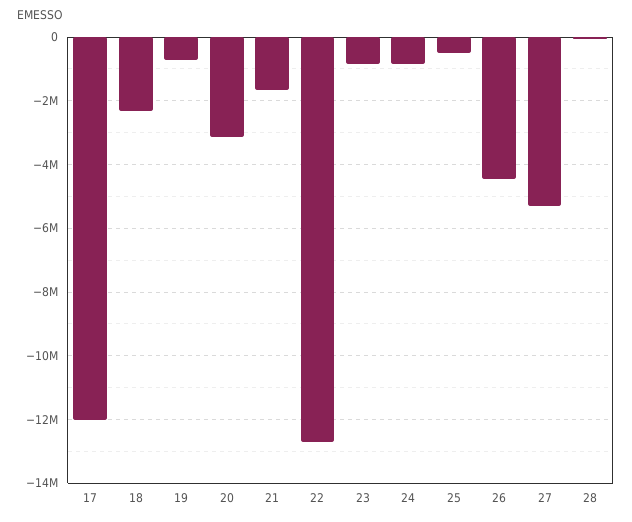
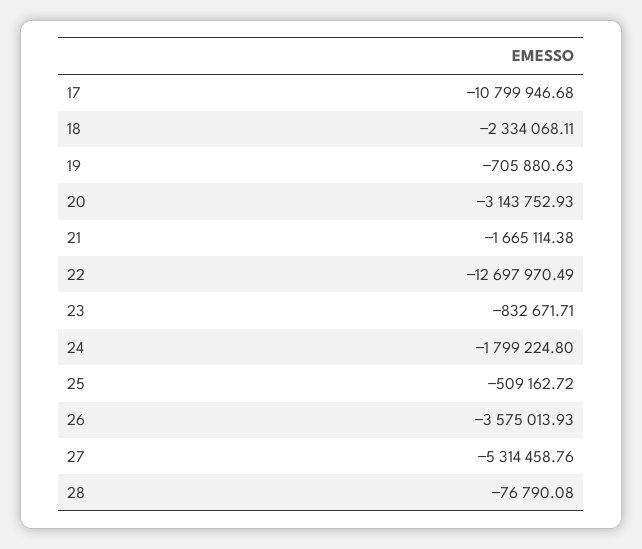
17: -12000000 -> -10799946.68
24: -800000 -> -1799224.8
26: -4400000 -> -3575013.93

